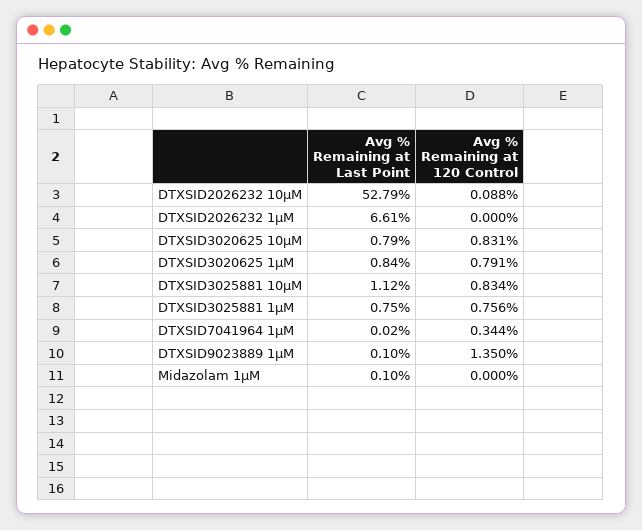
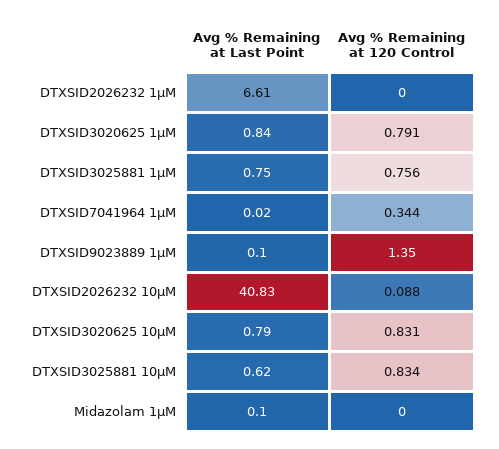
Avg % Remaining at Last Point, DTXSID2026232 10µM: 52.79 -> 40.83
Avg % Remaining at Last Point, DTXSID3025881 10µM: 1.12 -> 0.62

